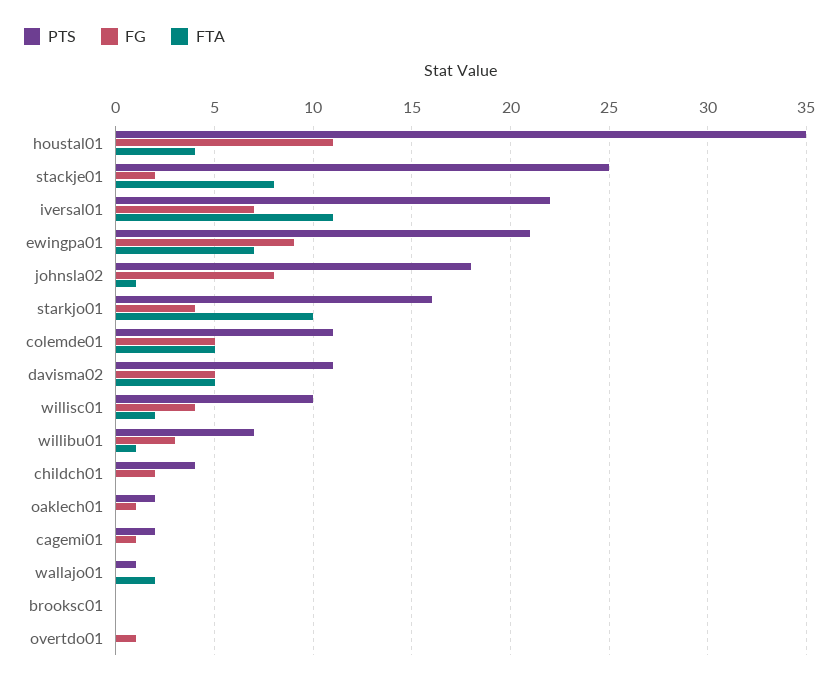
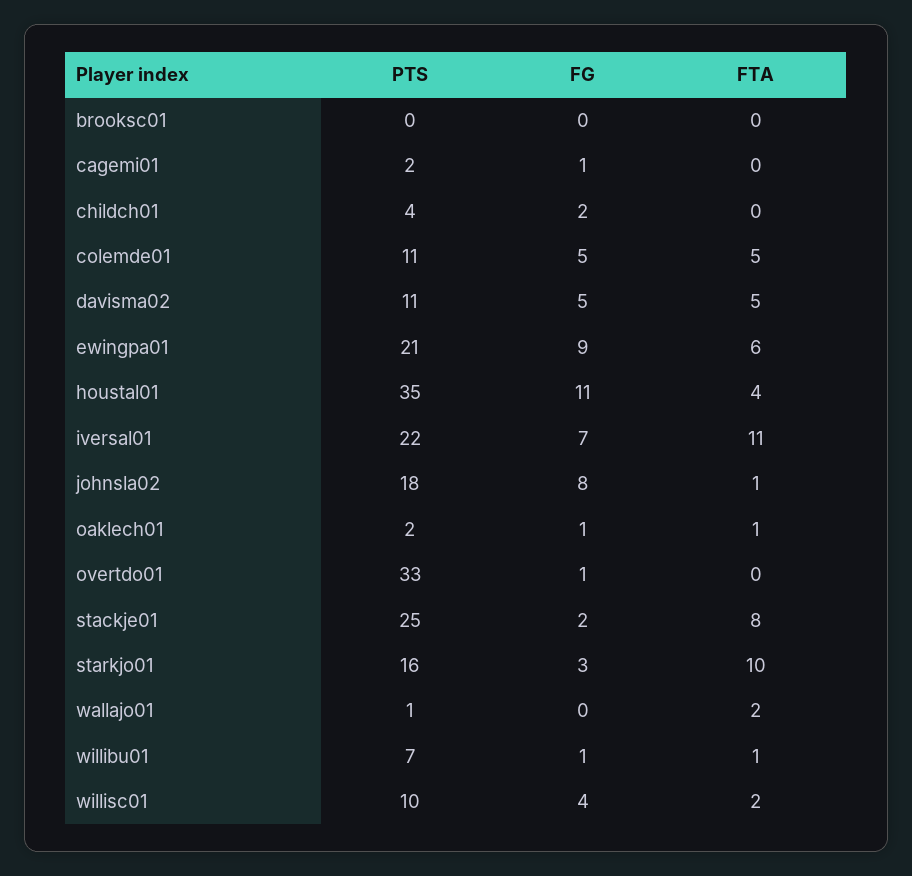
FTA, ewingpa01: 7 -> 6
FG, starkjo01: 4 -> 3
FG, willibu01: 3 -> 1
FTA, oaklech01: 0 -> 1
PTS, overtdo01: 0 -> 33

